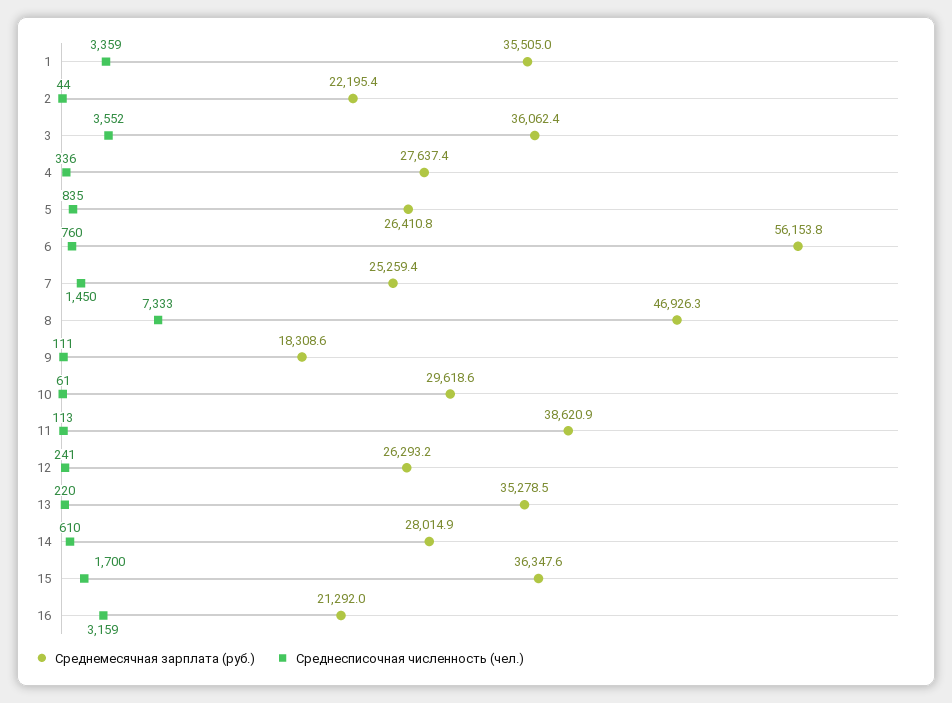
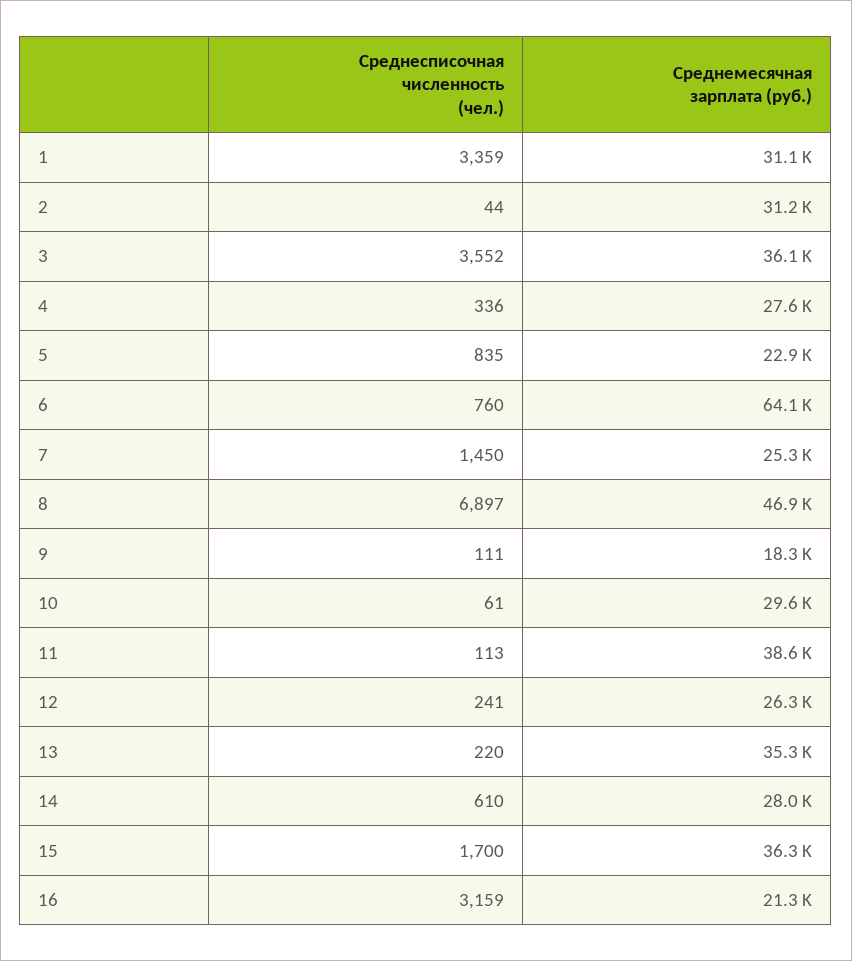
Среднемесячная зарплата (руб.), 1: 35505 -> 31100
Среднемесячная зарплата (руб.), 2: 22195.4 -> 31200
Среднемесячная зарплата (руб.), 5: 26410.8 -> 22900
Среднемесячная зарплата (руб.), 6: 56153.8 -> 64100
Среднесписочная численность (чел.), 8: 7333 -> 6897

